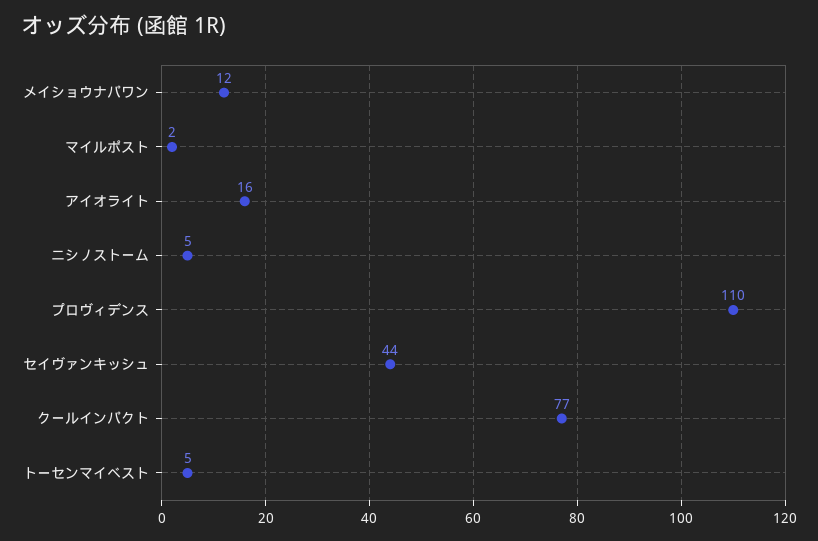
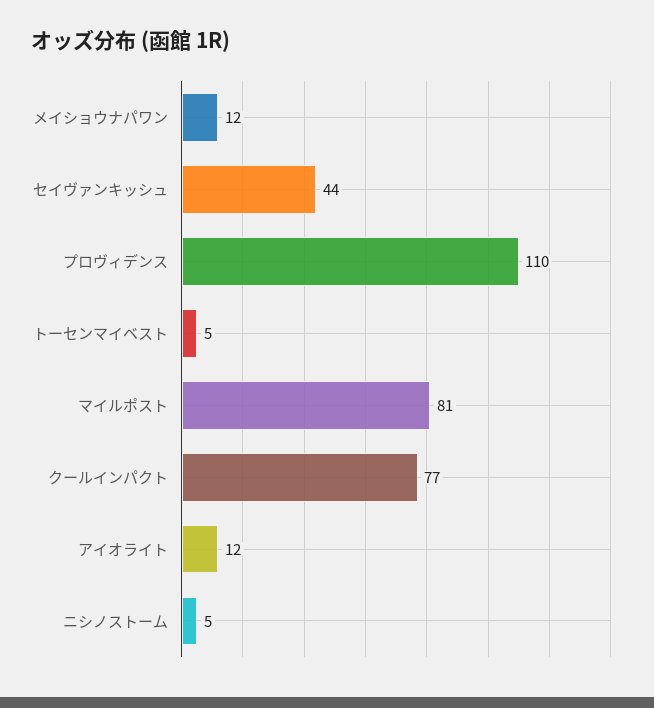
マイルポスト: 2 -> 81
アイオライト: 16 -> 12

